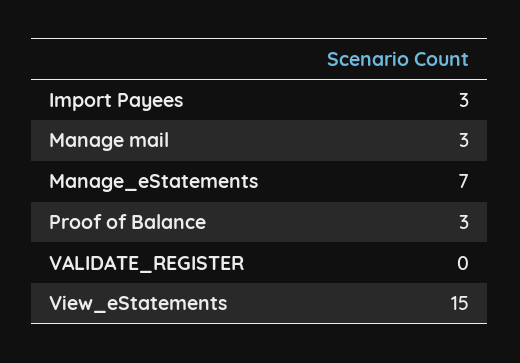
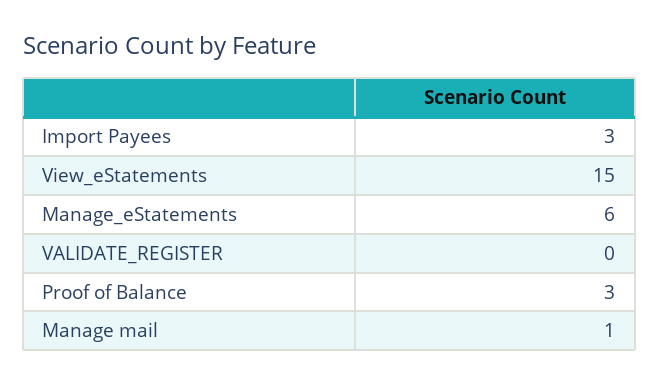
Manage mail: 3 -> 1
Manage_eStatements: 7 -> 6

